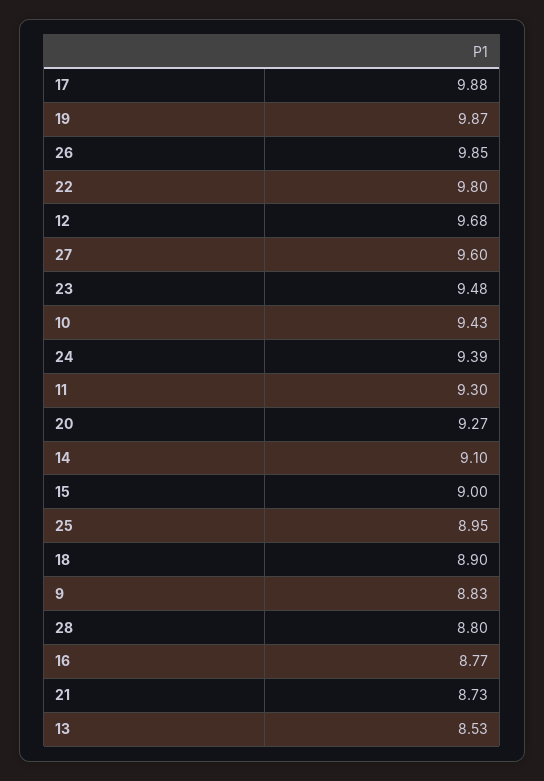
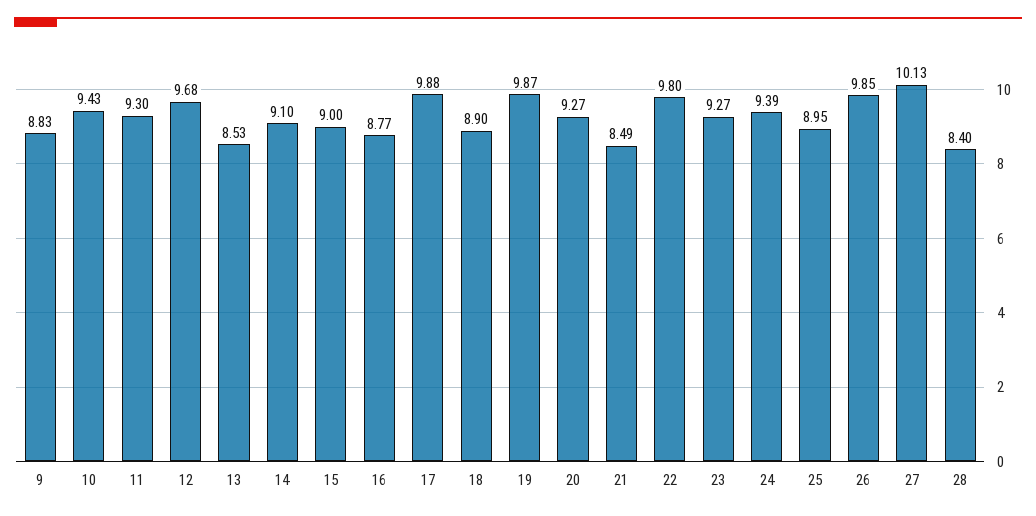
27: 9.6 -> 10.13
23: 9.48 -> 9.27
28: 8.8 -> 8.4
21: 8.73 -> 8.49

